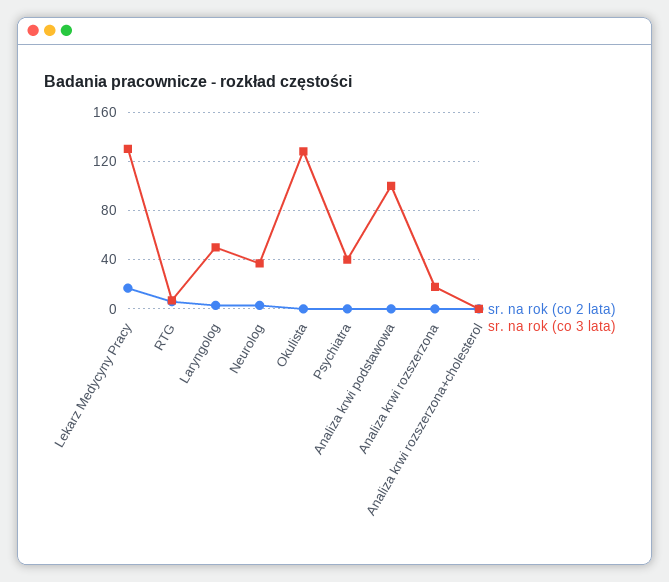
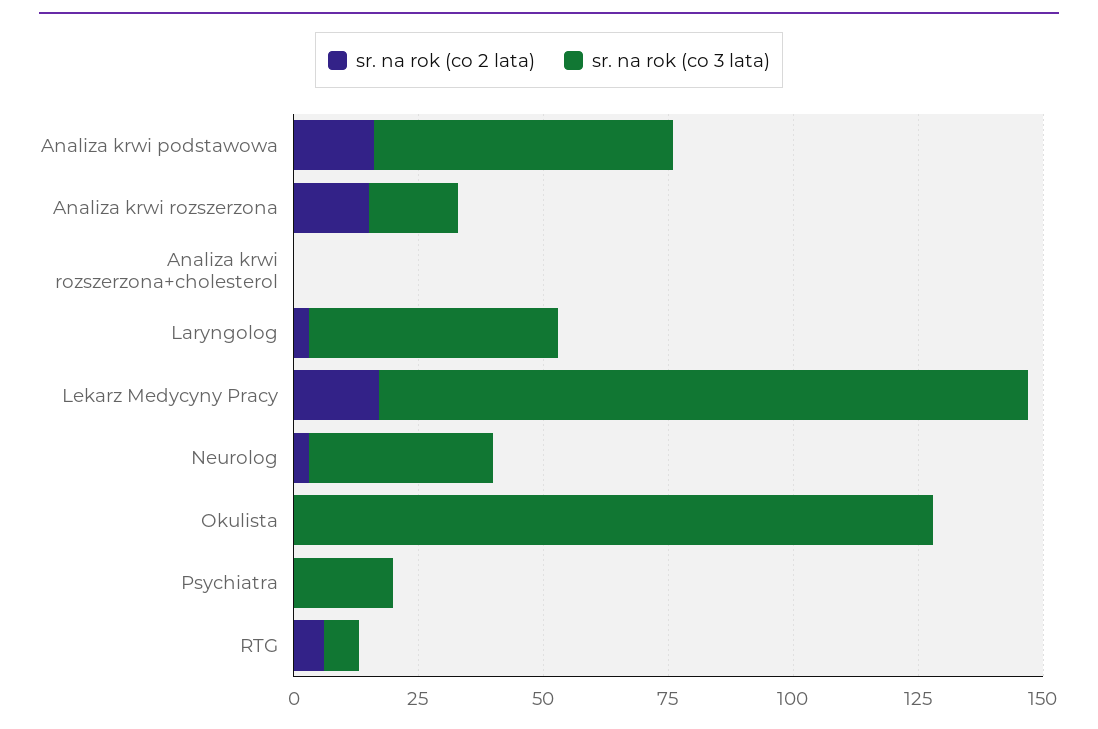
sr. na rok (co 3 lata), Psychiatra: 40 -> 20
sr. na rok (co 2 lata), Analiza krwi podstawowa: 0 -> 15
sr. na rok (co 3 lata), Analiza krwi podstawowa: 100 -> 60
sr. na rok (co 2 lata), Analiza krwi rozszerzona: 0 -> 15

